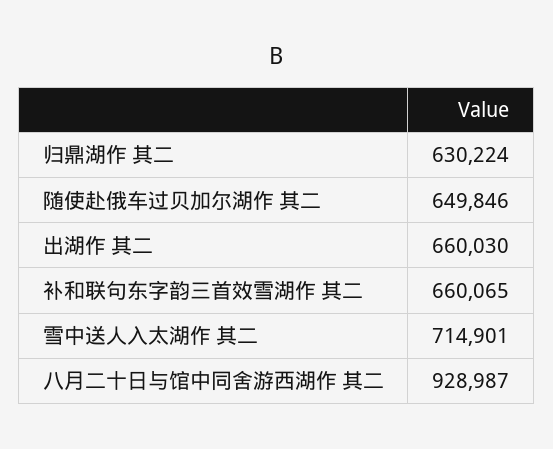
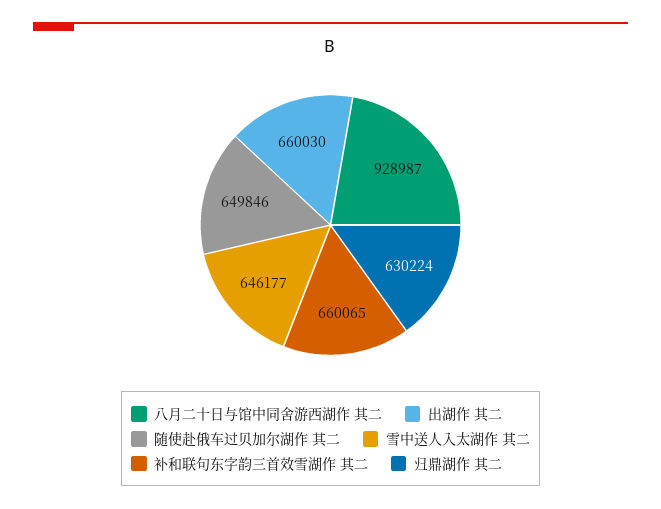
雪中送人入太湖作 其二: 714901 -> 646177

